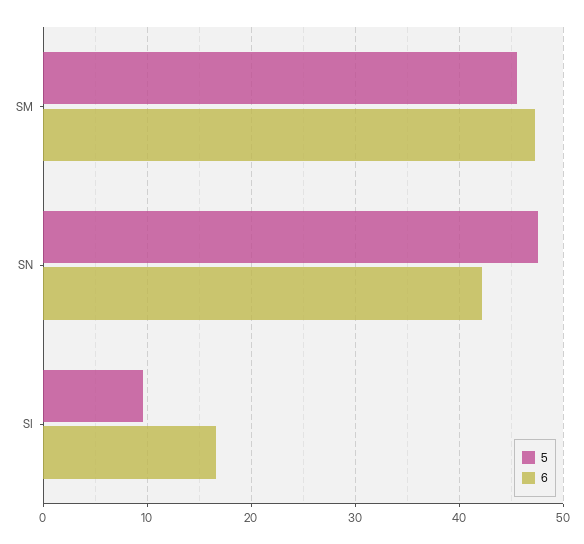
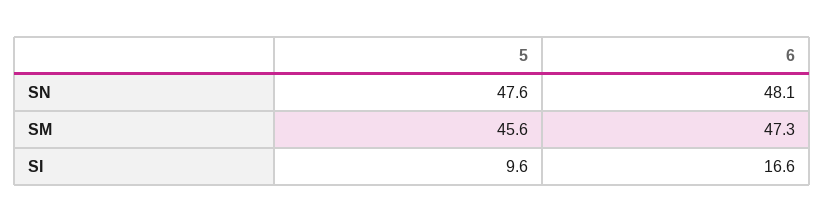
6, SN: 42 -> 48.1

